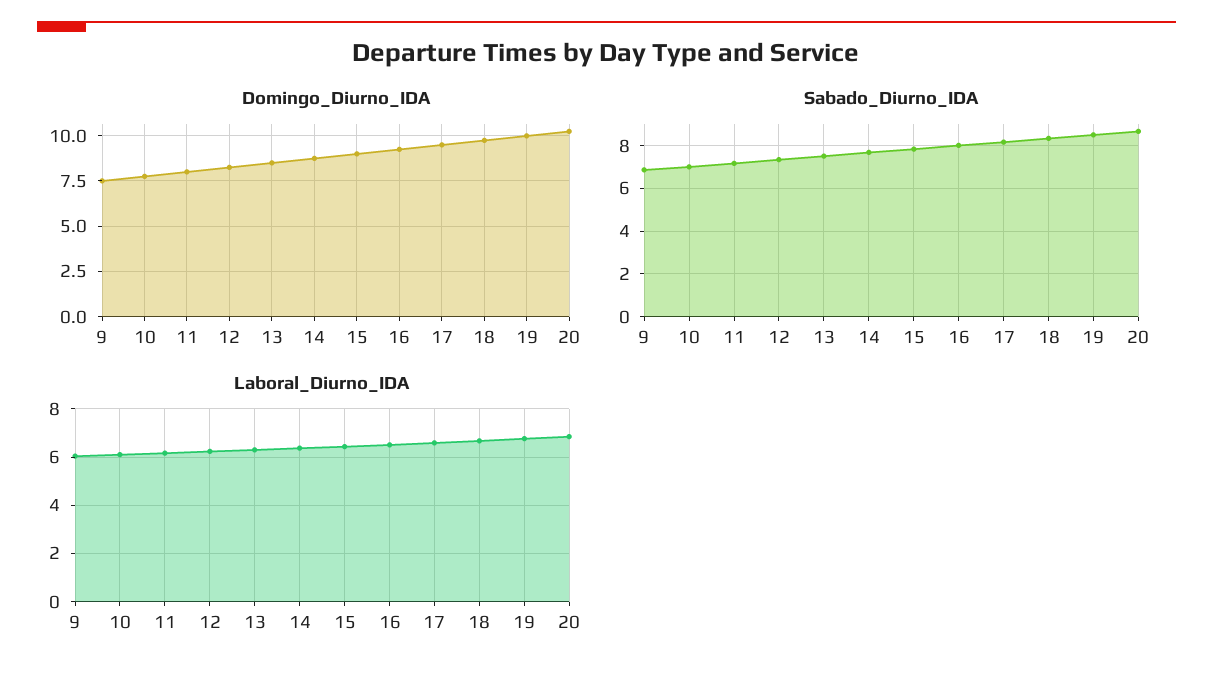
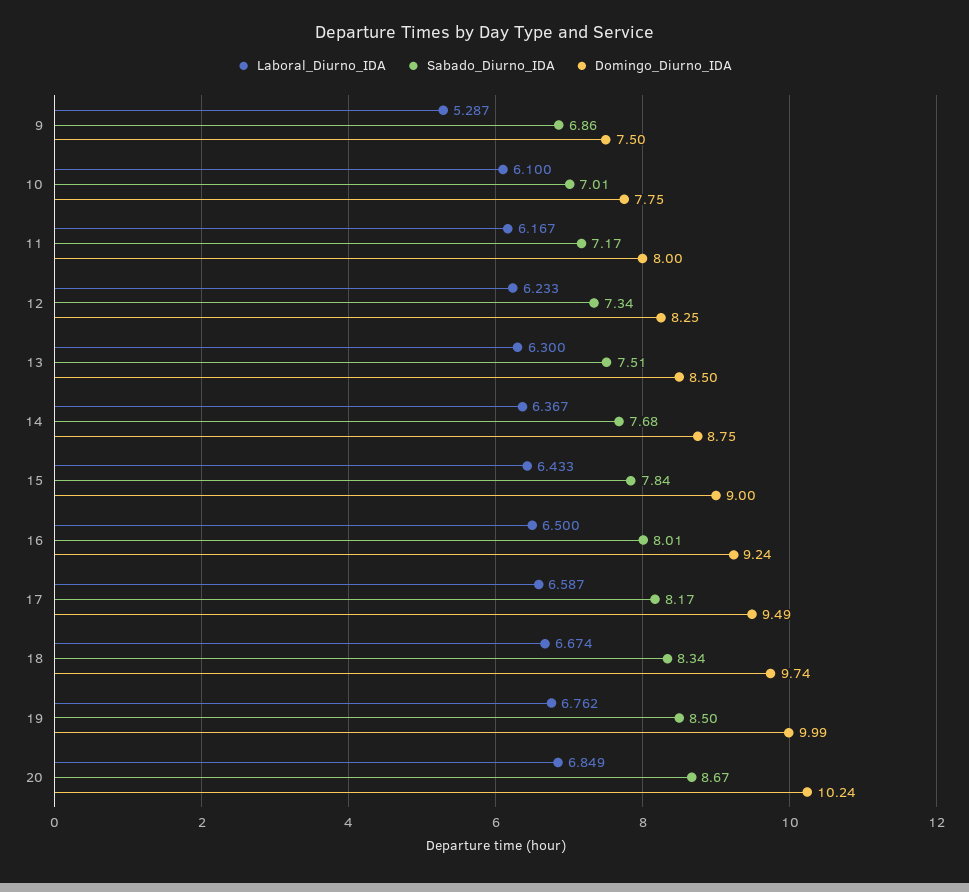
Laboral_Diurno_IDA, 9: 6 -> 5.287

